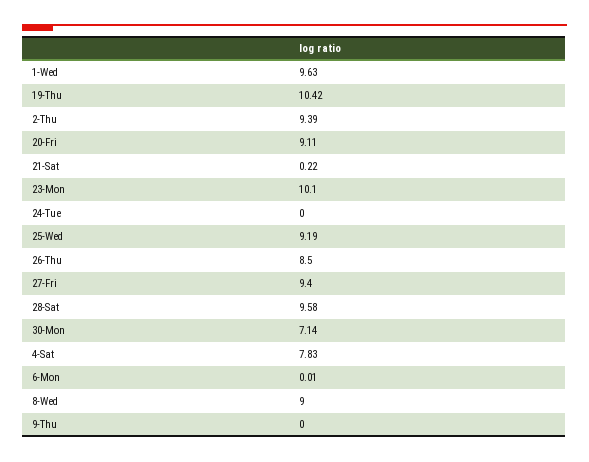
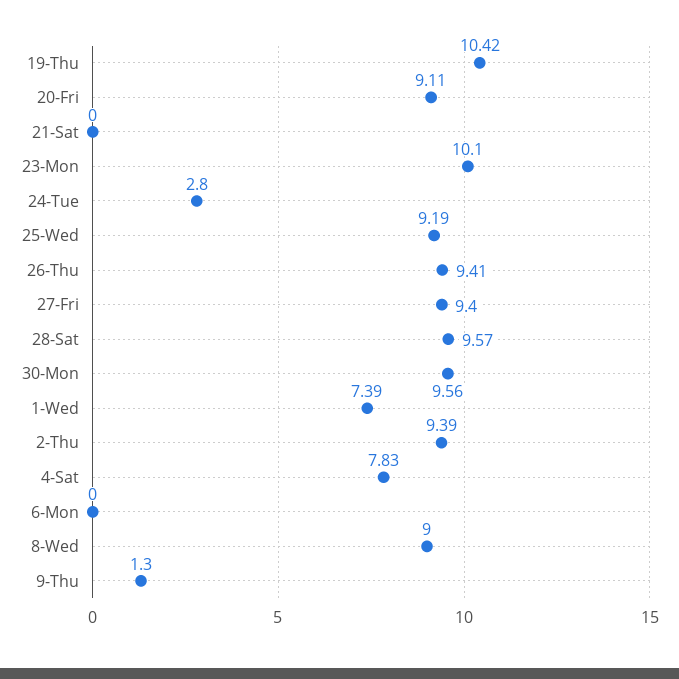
1-Wed: 9.63 -> 7.39
21-Sat: 0.22 -> 0
24-Tue: 0 -> 2.8
26-Thu: 8.5 -> 9.41
28-Sat: 9.58 -> 9.57
30-Mon: 7.14 -> 9.56
6-Mon: 0.01 -> 0
9-Thu: 0 -> 1.3

